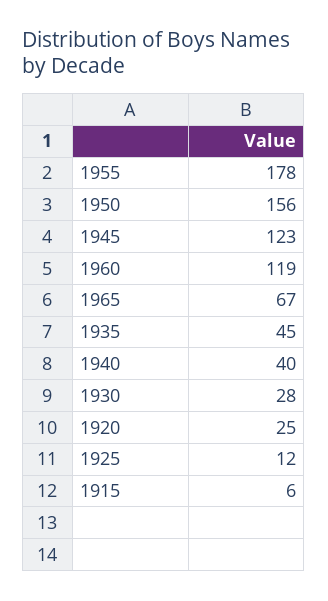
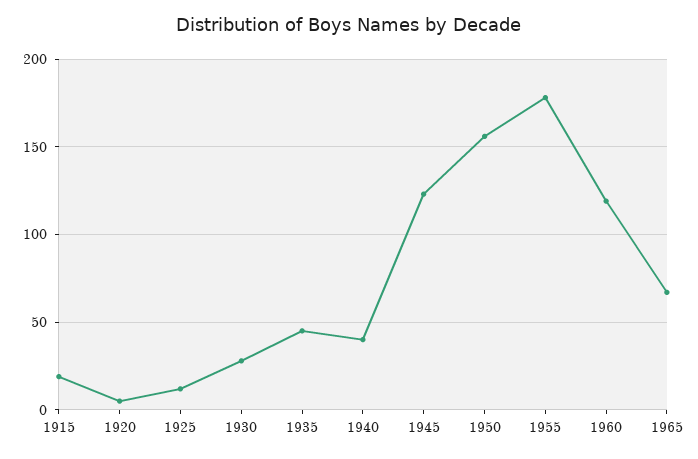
1920: 25 -> 5
1915: 6 -> 20

